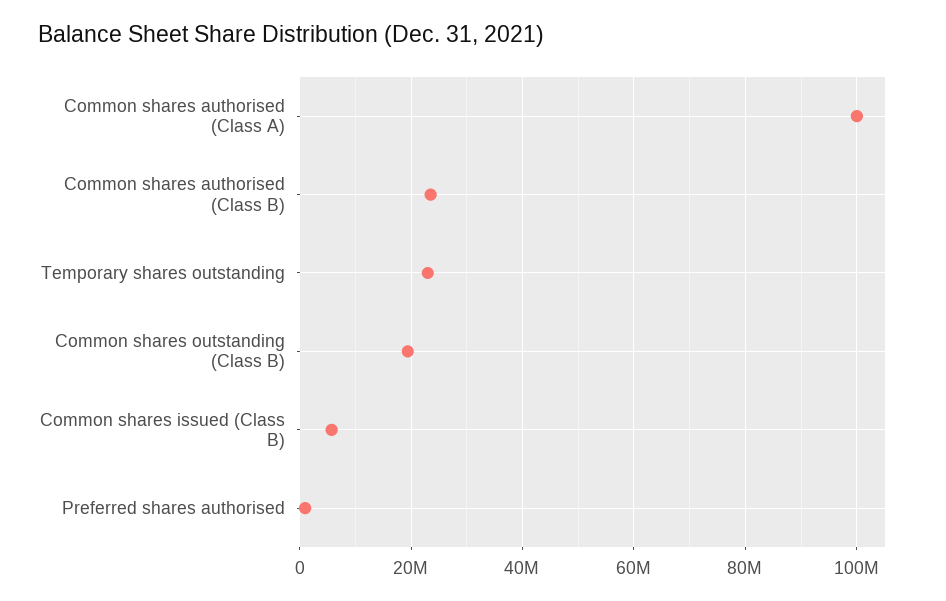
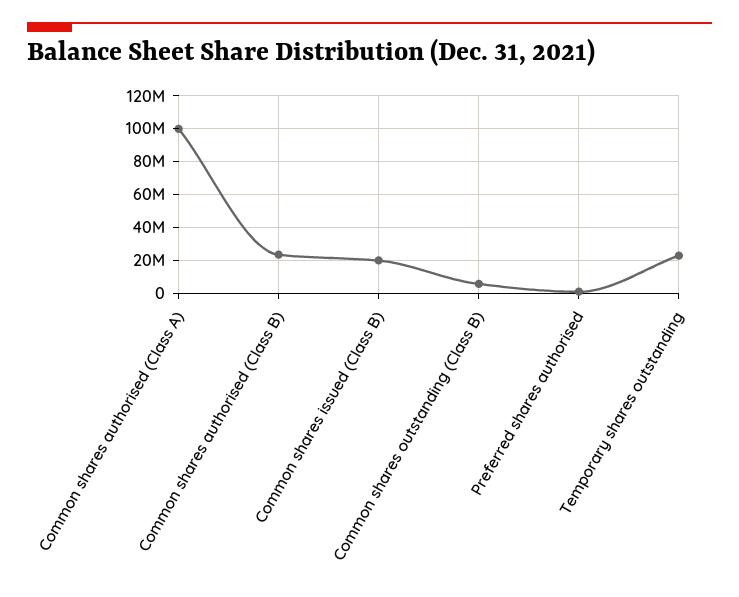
Common shares outstanding (Class B): 20000000 -> 5000000
Common shares issued (Class B): 6000000 -> 20000000

